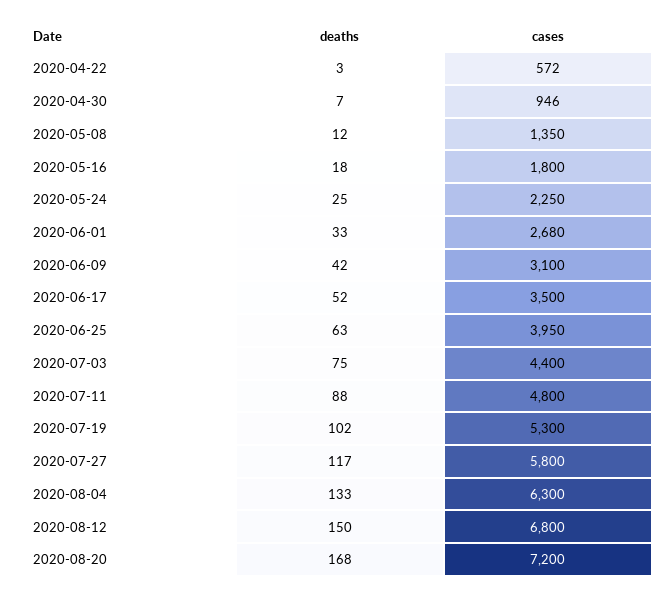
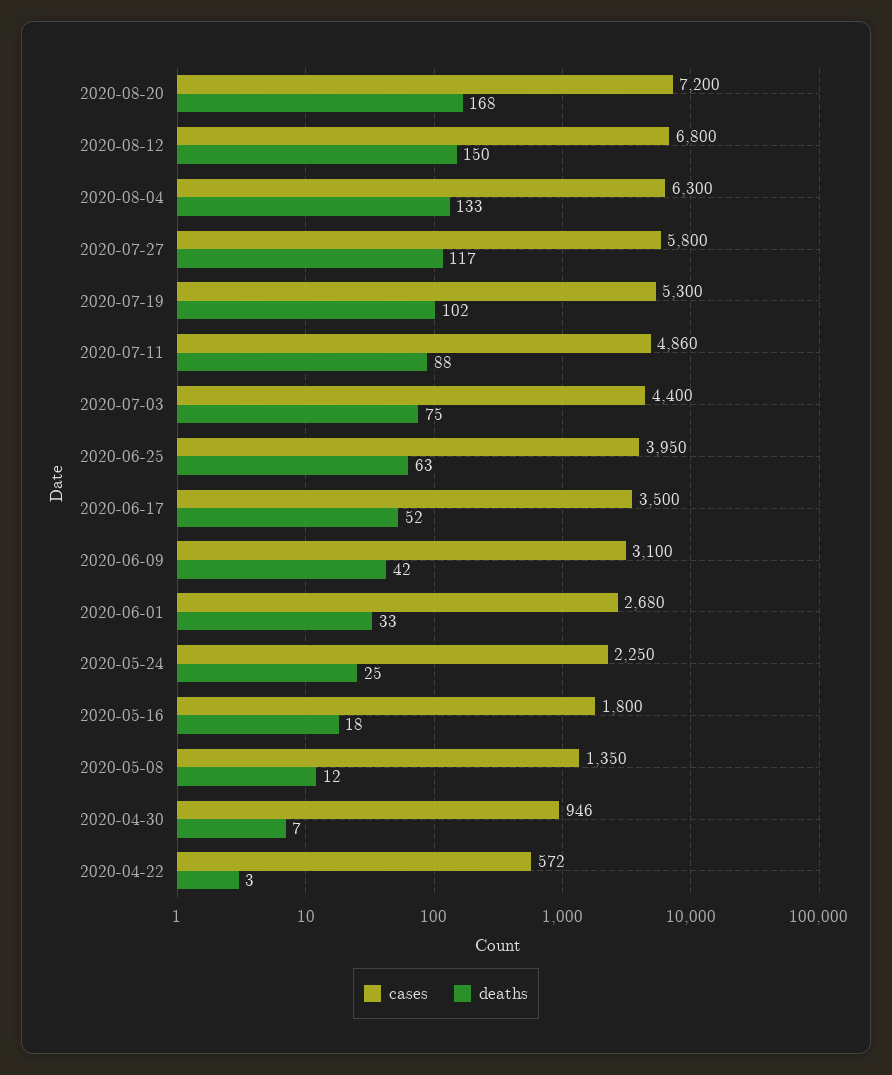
cases, 2020-07-11: 4800 -> 4860

